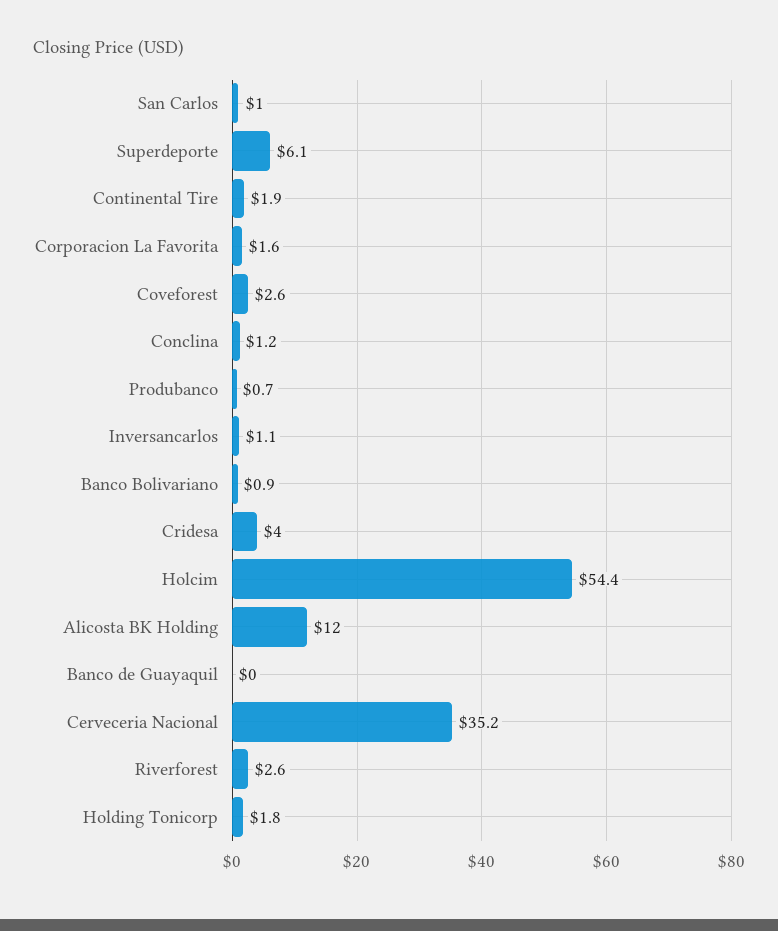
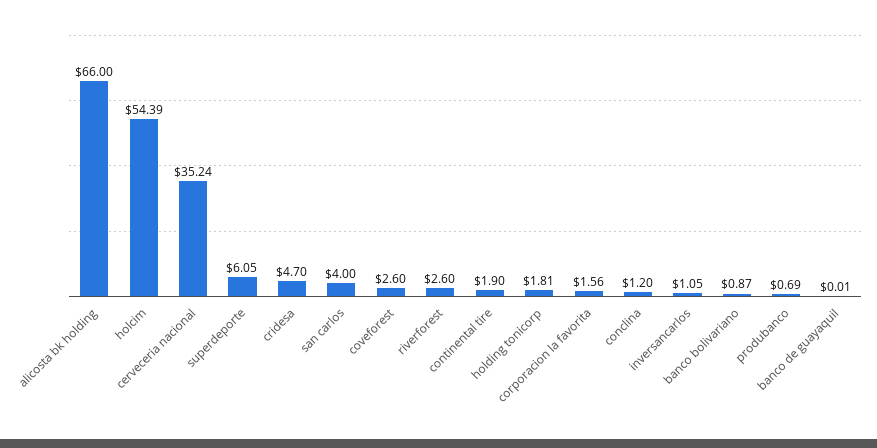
San Carlos: 1 -> 4
Cridesa: 4 -> 4.7
Alicosta BK Holding: 12 -> 66

